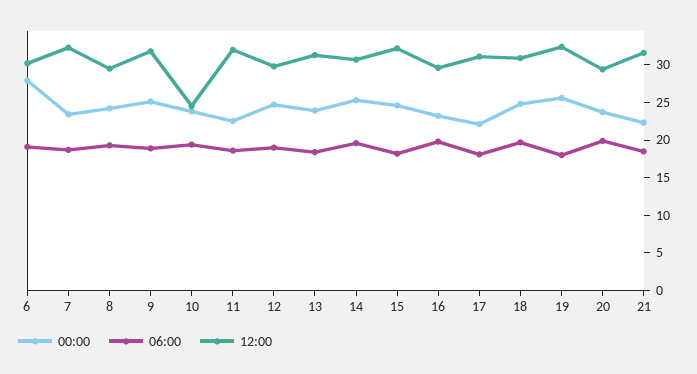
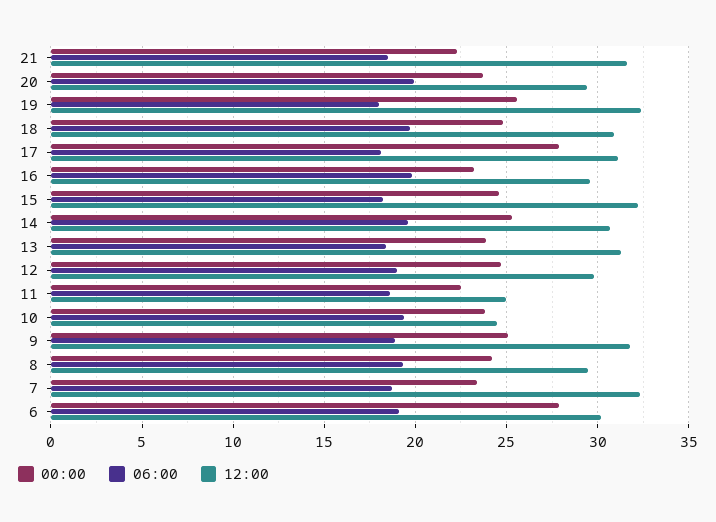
12:00, 11: 32.5 -> 25
00:00, 17: 22.5 -> 28

